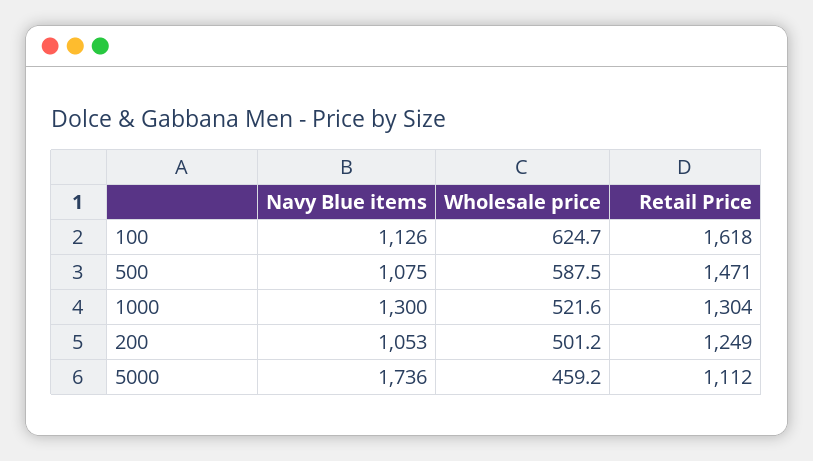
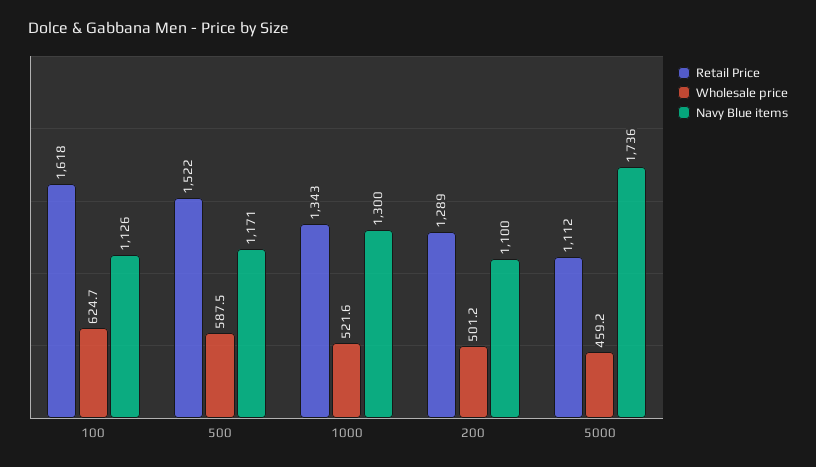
Navy Blue items, 500: 1075 -> 1171
Retail Price, 500: 1471 -> 1522
Retail Price, 1000: 1304 -> 1343
Navy Blue items, 200: 1053 -> 1100
Retail Price, 200: 1249 -> 1289

